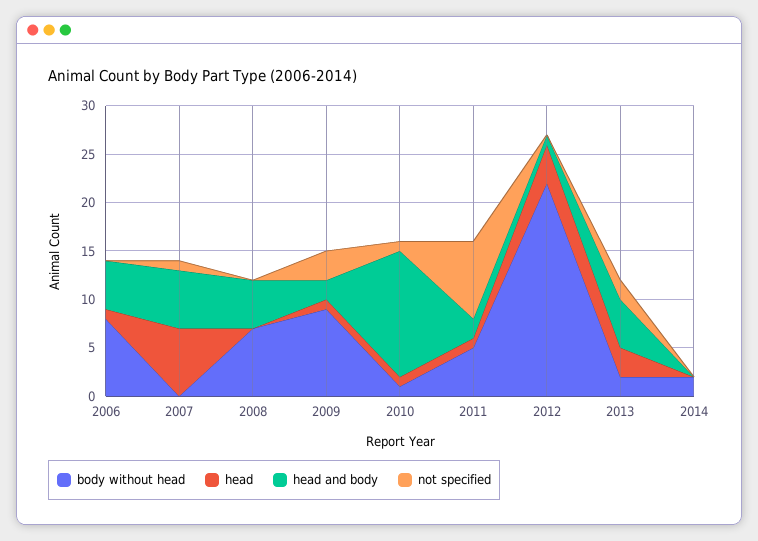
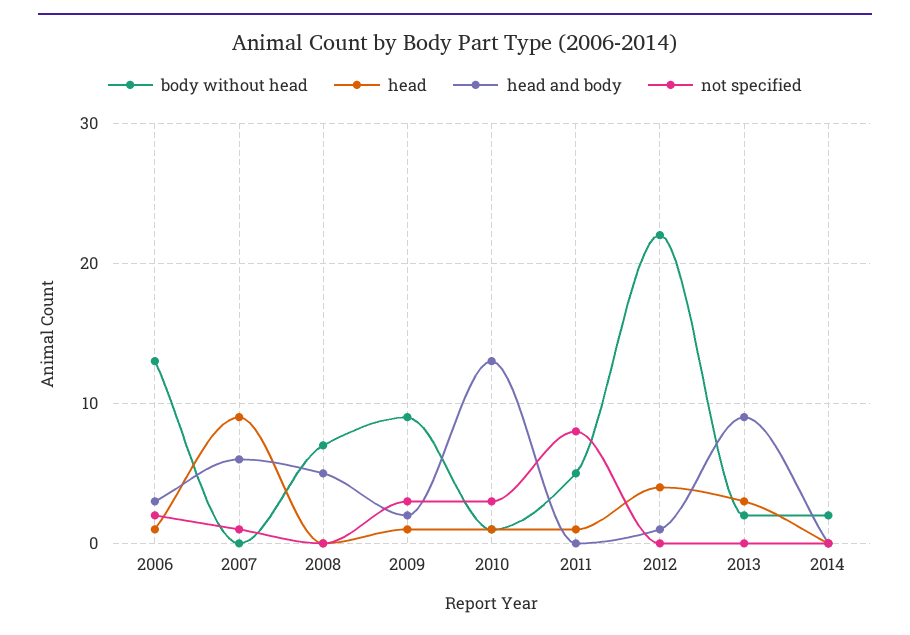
body without head, 2006: 8 -> 13
head and body, 2006: 5 -> 3
not specified, 2006: 0 -> 2
head, 2007: 7 -> 9
not specified, 2010: 1 -> 3
head and body, 2011: 2 -> 0
head and body, 2013: 5 -> 9
not specified, 2013: 2 -> 0

